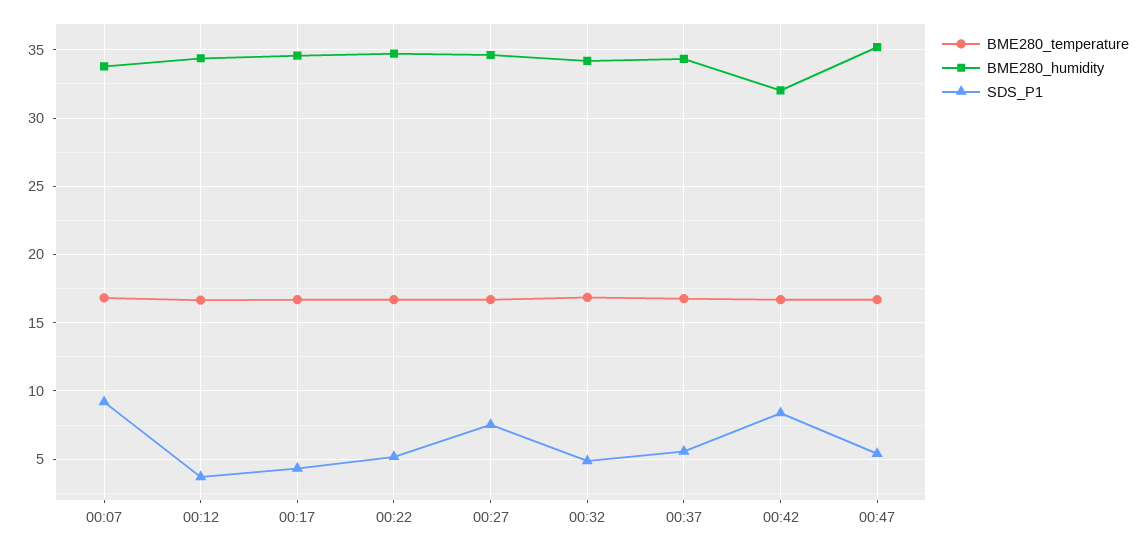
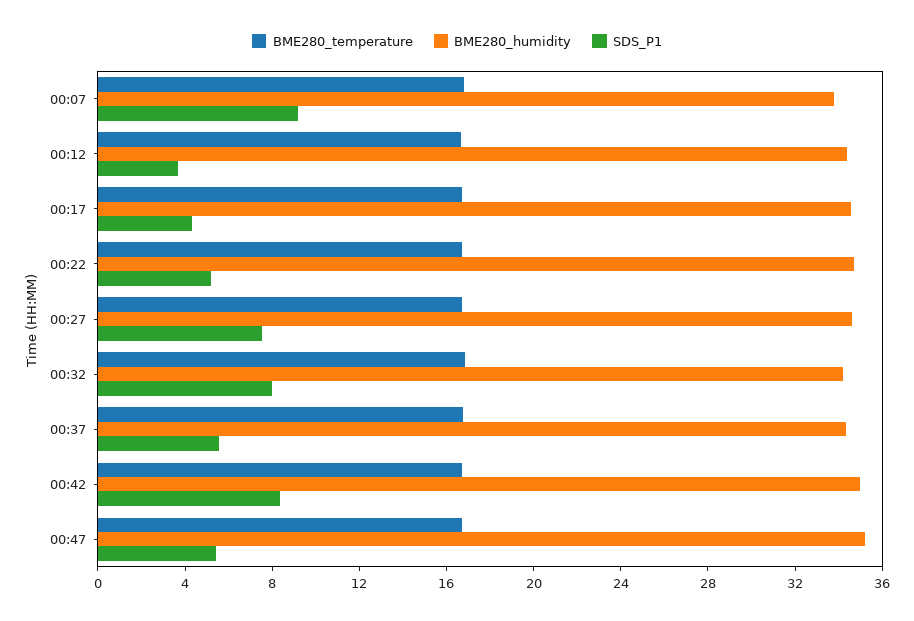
SDS_P1, 00:32: 5 -> 8
BME280_humidity, 00:42: 32 -> 35

